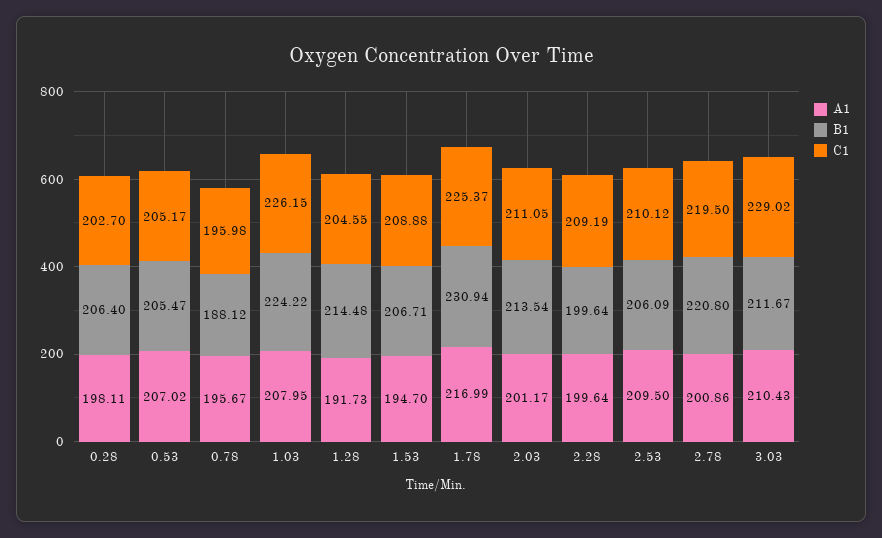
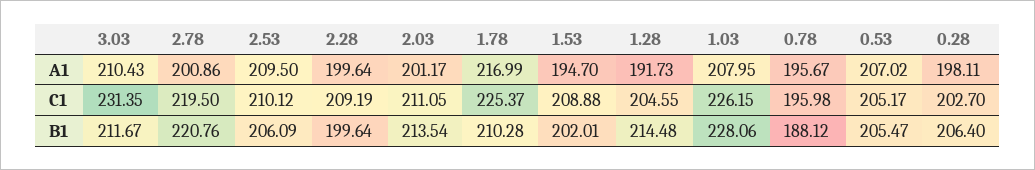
B1, 1.03: 224.22 -> 228.06
B1, 1.53: 206.71 -> 202.01
B1, 1.78: 230.94 -> 210.28
B1, 2.78: 220.8 -> 220.76
C1, 3.03: 229.02 -> 231.35

